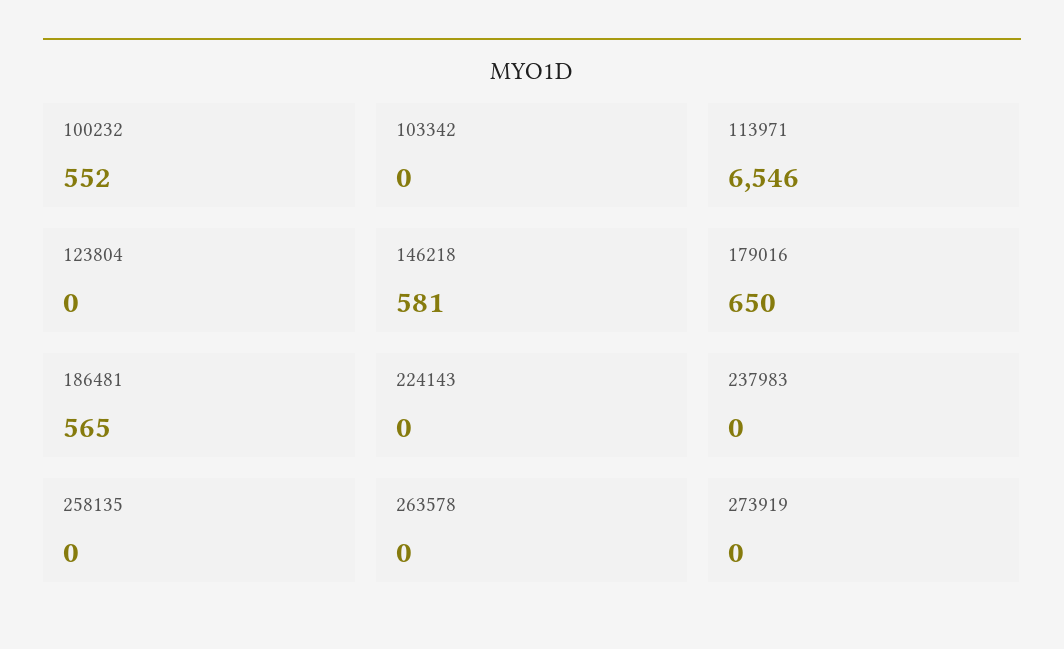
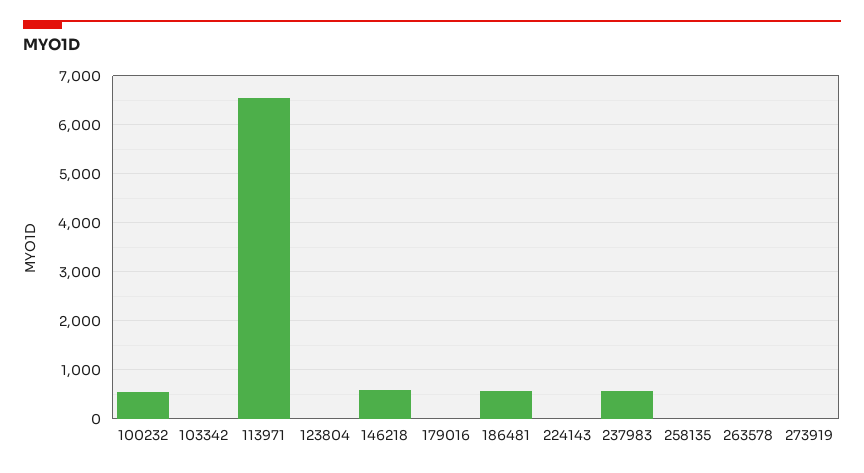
179016: 650 -> 0
237983: 0 -> 600

